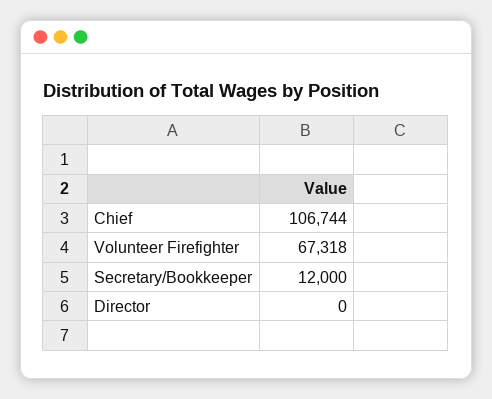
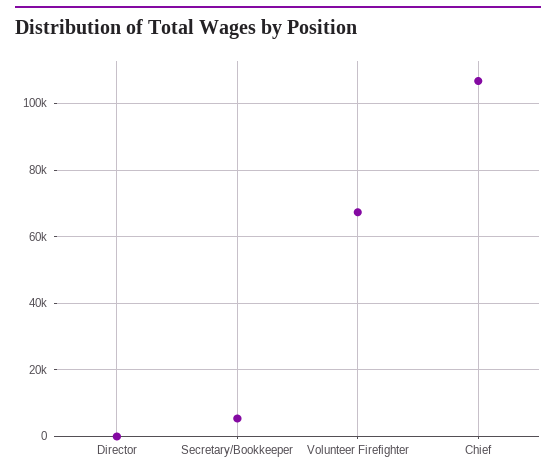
Secretary/Bookkeeper: 12000 -> 6000

